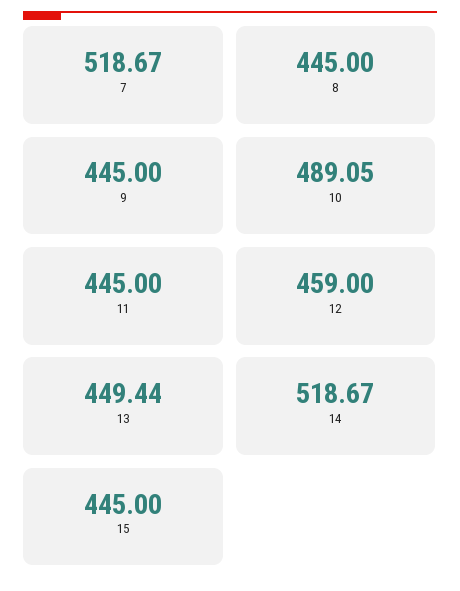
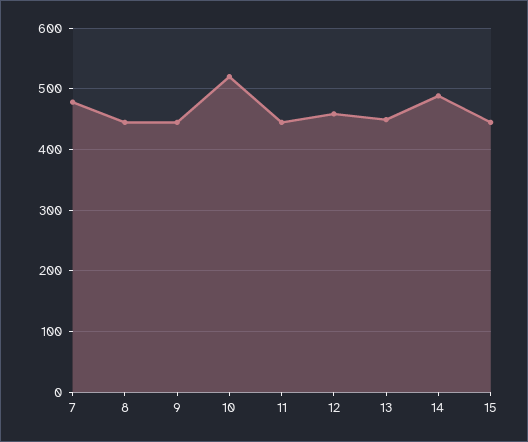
7: 518.67 -> 480
10: 489.05 -> 520
14: 518.67 -> 490

